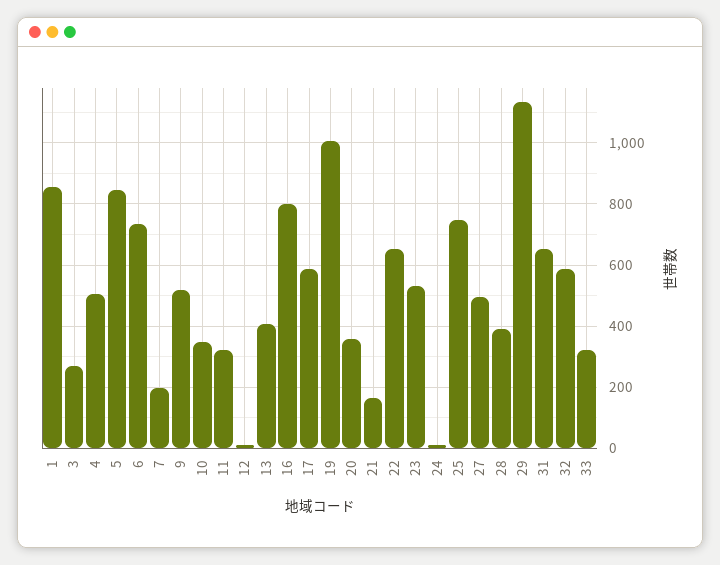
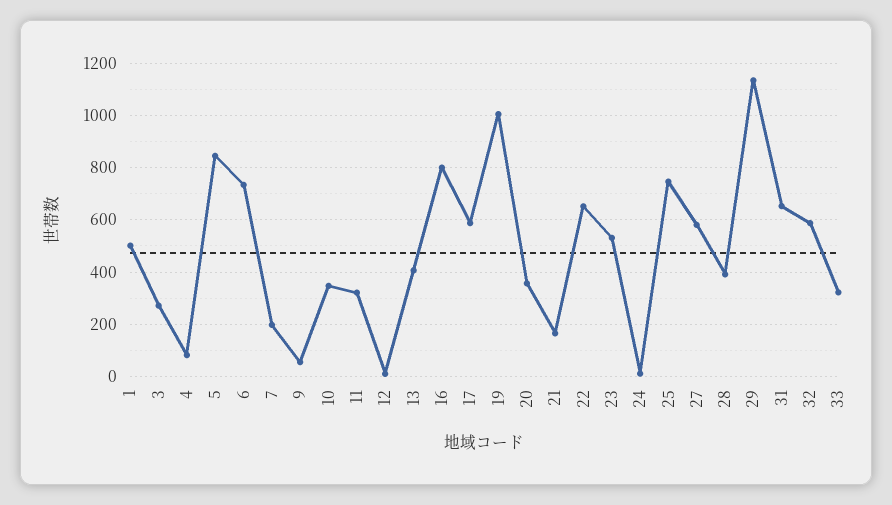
1: 860 -> 500
4: 500 -> 75
9: 520 -> 50
27: 500 -> 575

